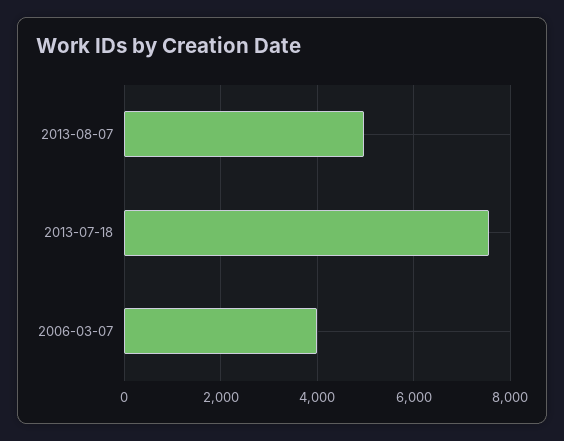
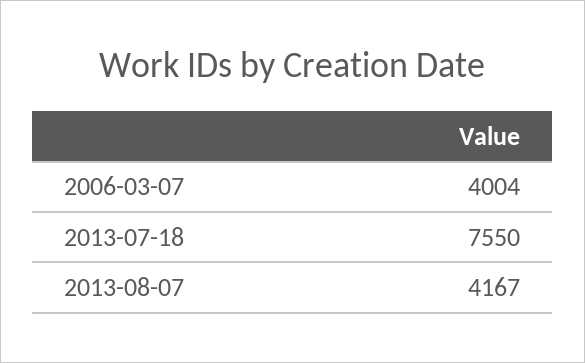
2013-08-07: 5000 -> 4167

